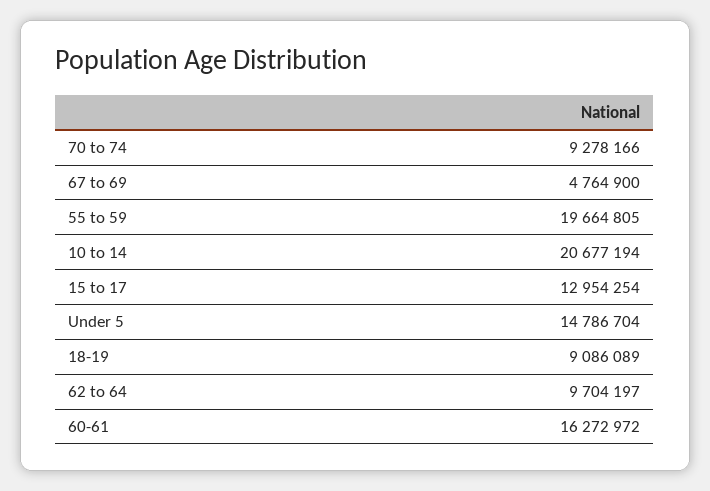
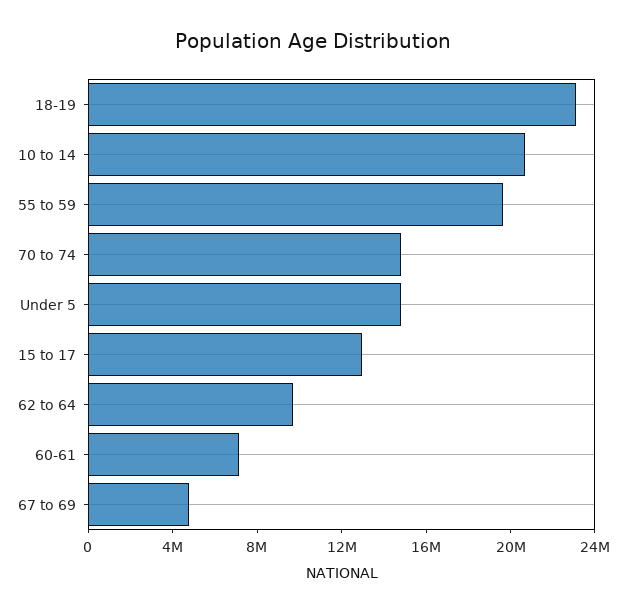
70 to 74: 9278166 -> 15000000
18-19: 9086089 -> 23000000
60-61: 16272972 -> 7000000

